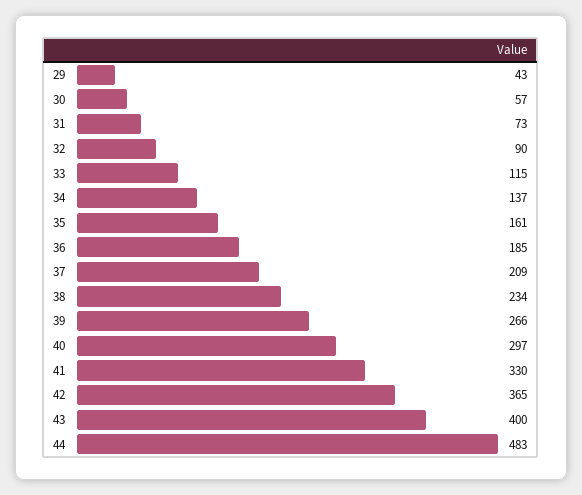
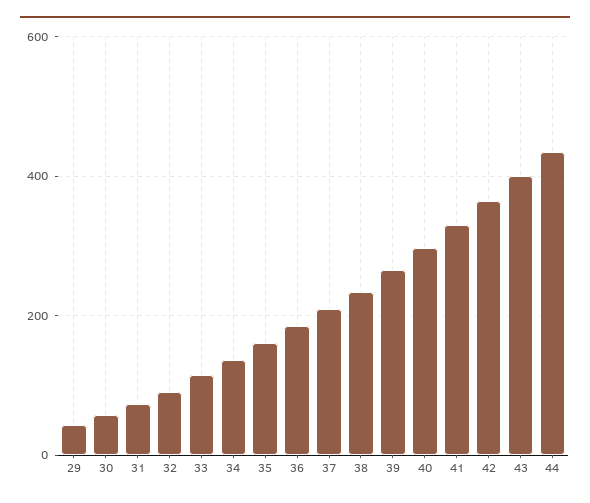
44: 483 -> 440

